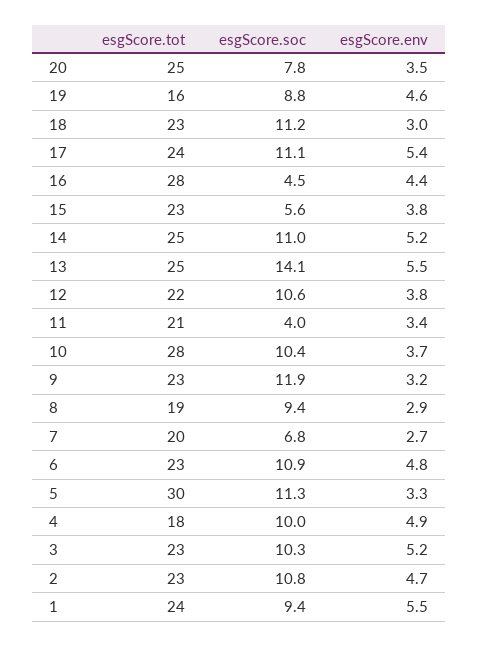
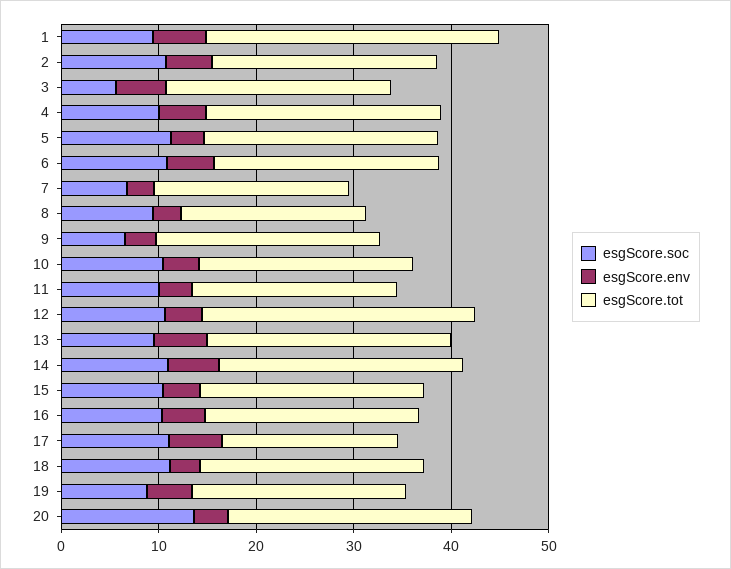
esgScore.soc, 20: 7.8 -> 14
esgScore.tot, 19: 16 -> 22
esgScore.tot, 17: 24 -> 18
esgScore.tot, 16: 28 -> 22
esgScore.soc, 16: 4.5 -> 10
esgScore.soc, 15: 5.6 -> 10
esgScore.soc, 13: 14.1 -> 10
esgScore.tot, 12: 22 -> 28
esgScore.soc, 11: 4 -> 10
esgScore.tot, 10: 28 -> 22
esgScore.soc, 9: 11.9 -> 6
esgScore.tot, 5: 30 -> 24
esgScore.tot, 4: 18 -> 24
esgScore.soc, 3: 10.3 -> 6
esgScore.tot, 1: 24 -> 30

